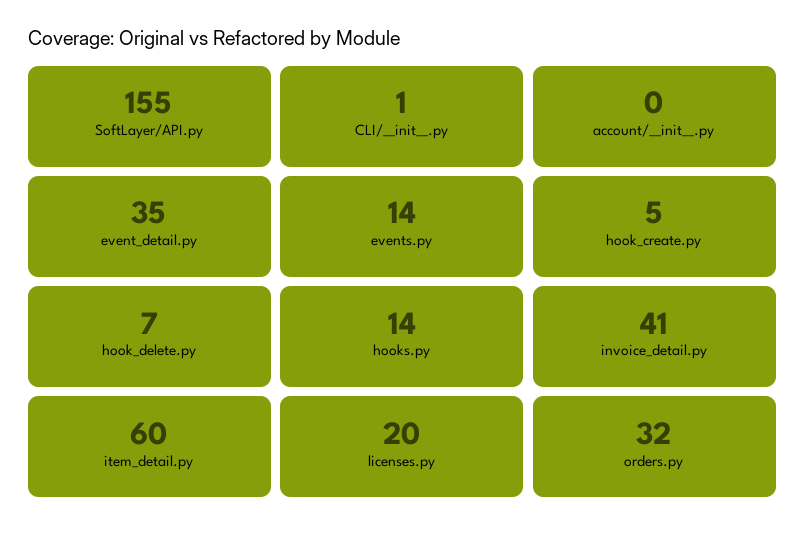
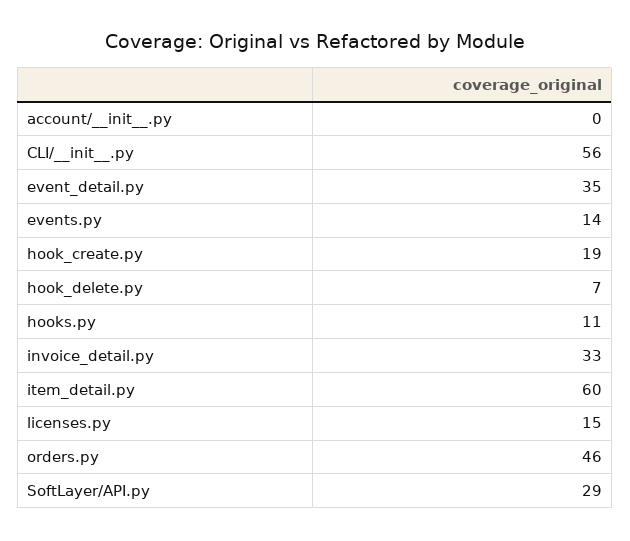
SoftLayer/API.py: 155 -> 29
CLI/__init__.py: 1 -> 56
hook_create.py: 5 -> 19
hooks.py: 14 -> 11
invoice_detail.py: 41 -> 33
licenses.py: 20 -> 15
orders.py: 32 -> 46

